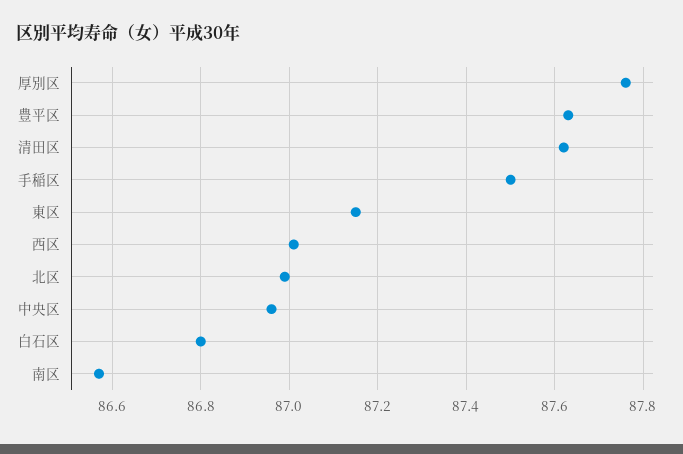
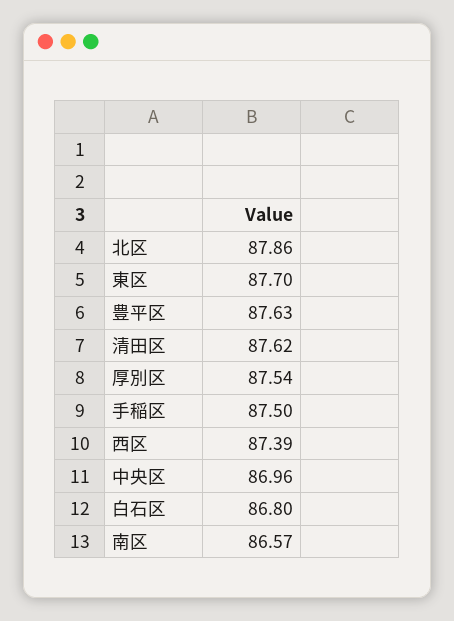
厚別区: 87.75 -> 87.54
東区: 87.15 -> 87.7
西区: 87 -> 87.39
北区: 87 -> 87.86

